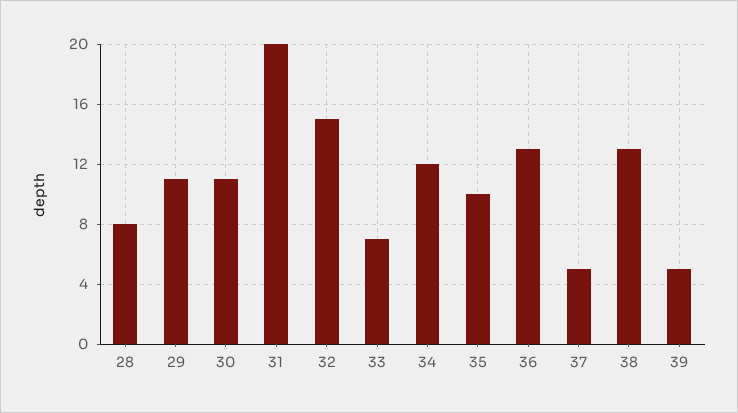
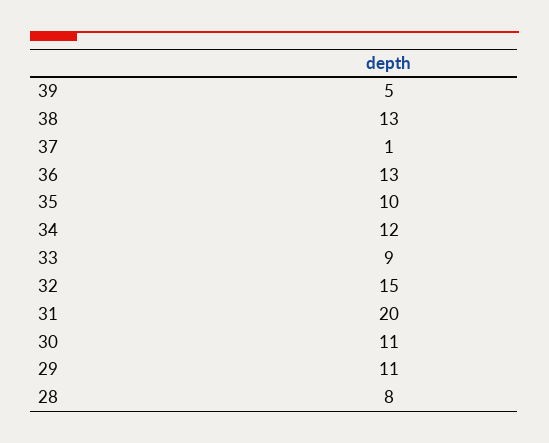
33: 7 -> 9
37: 5 -> 1

